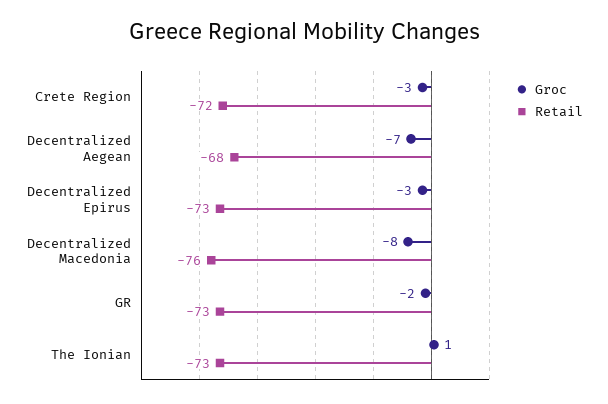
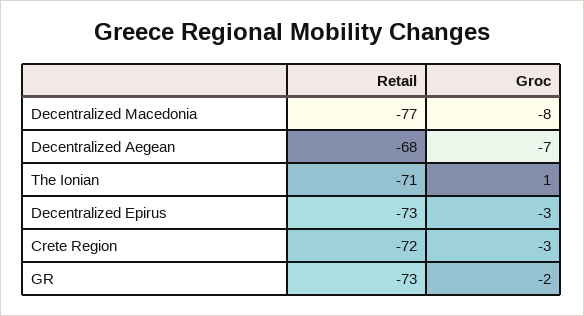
Retail, Decentralized Macedonia: -76 -> -77
Retail, The Ionian: -73 -> -71

